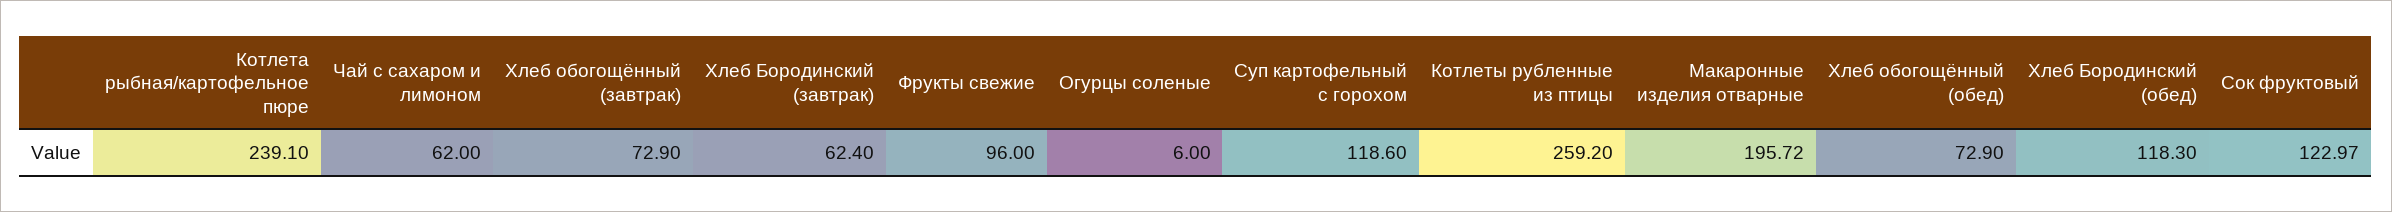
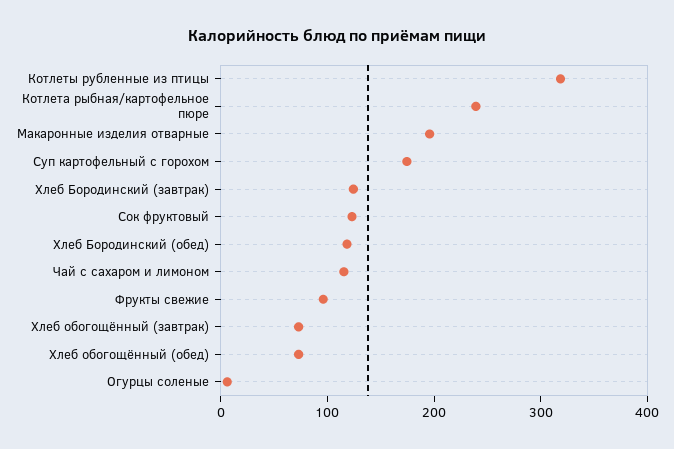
Чай с сахаром и лимоном: 62 -> 120
Хлеб Бородинский (завтрак): 62.4 -> 120
Суп картофельный с горохом: 118.6 -> 180
Котлеты рубленные из птицы: 259.2 -> 320

